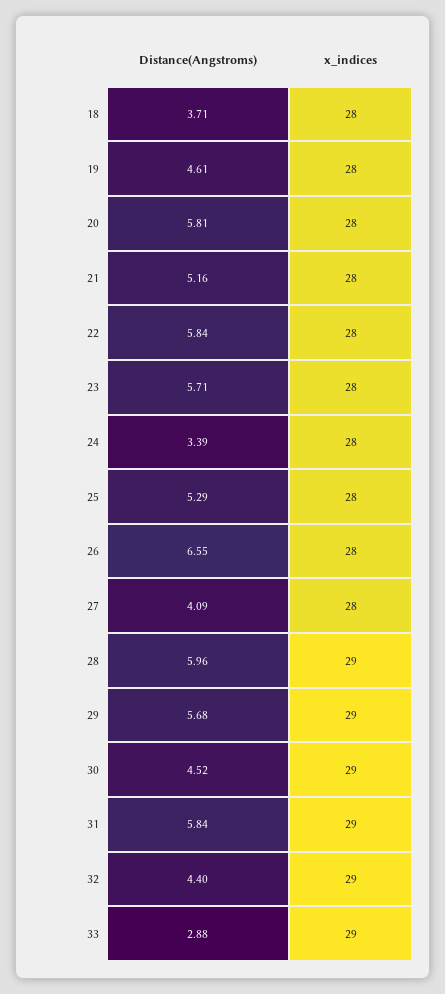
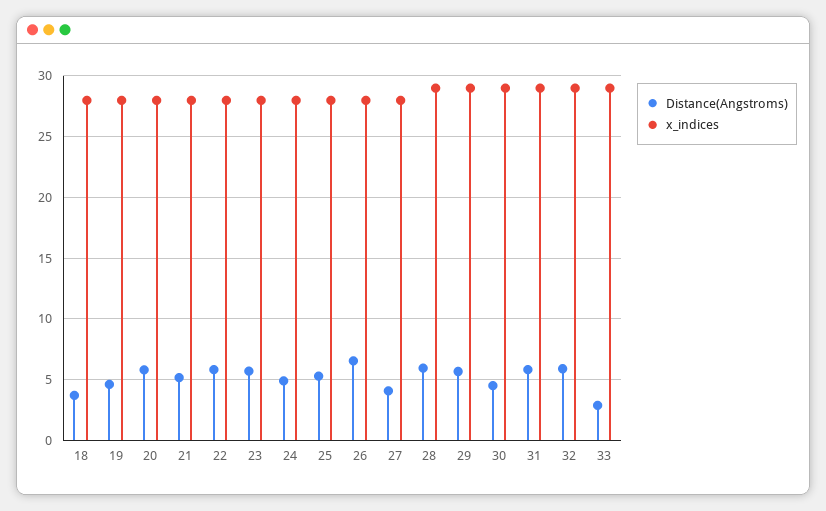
Distance(Angstroms), 24: 3.39 -> 5
Distance(Angstroms), 32: 4.4 -> 6

